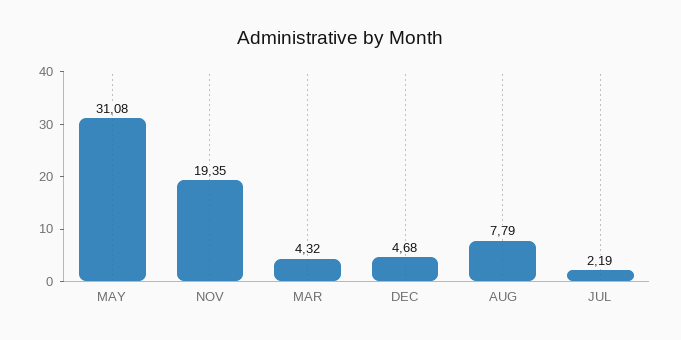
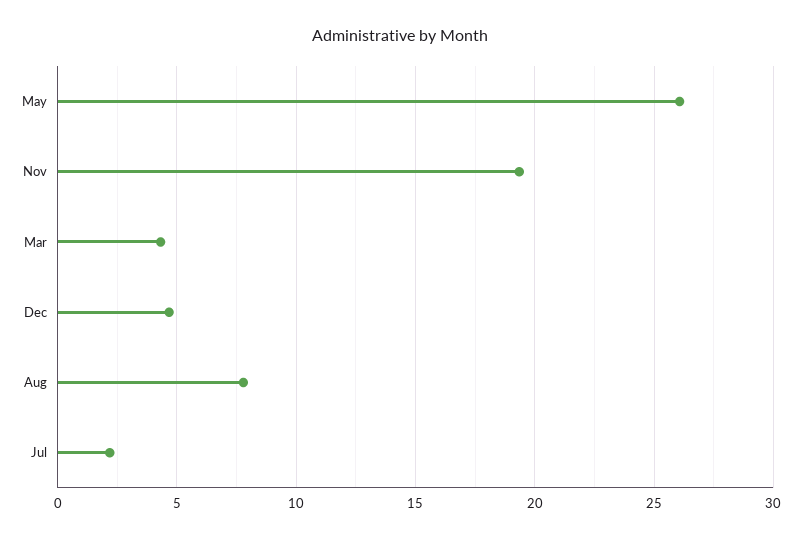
MAY: 31.08 -> 26

